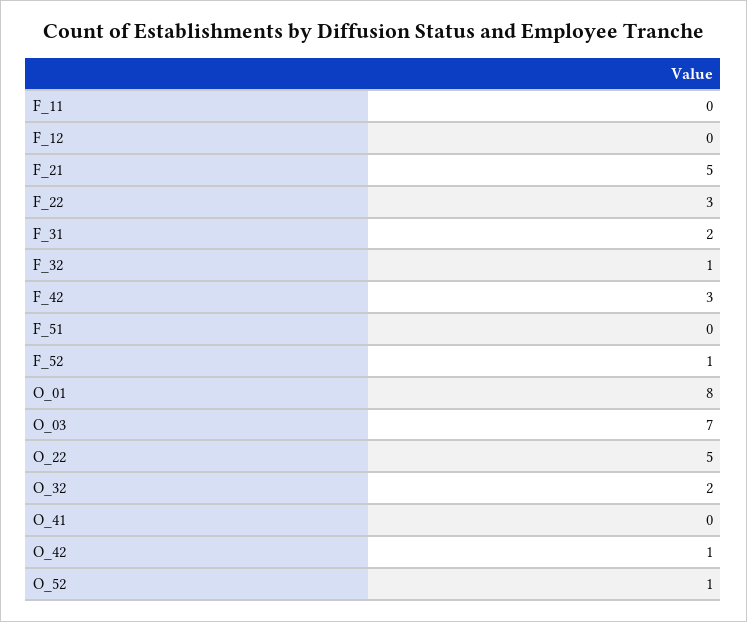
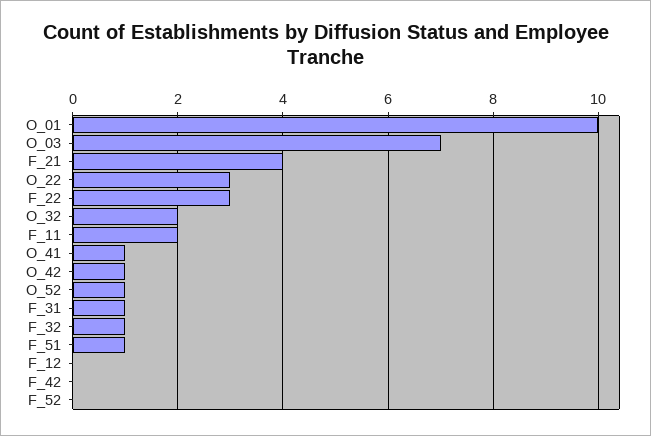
F_11: 0 -> 2
F_21: 5 -> 4
F_31: 2 -> 1
F_42: 3 -> 0
F_51: 0 -> 1
F_52: 1 -> 0
O_01: 8 -> 10
O_22: 5 -> 3
O_41: 0 -> 1

